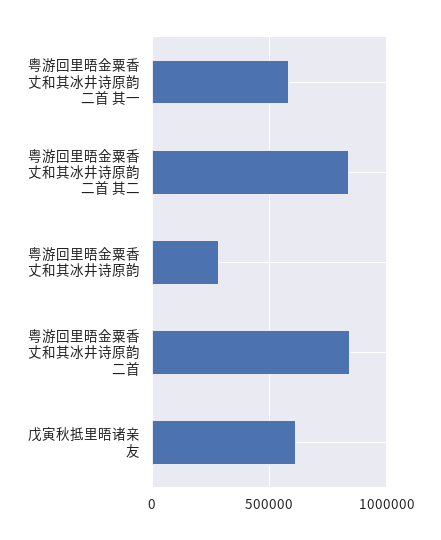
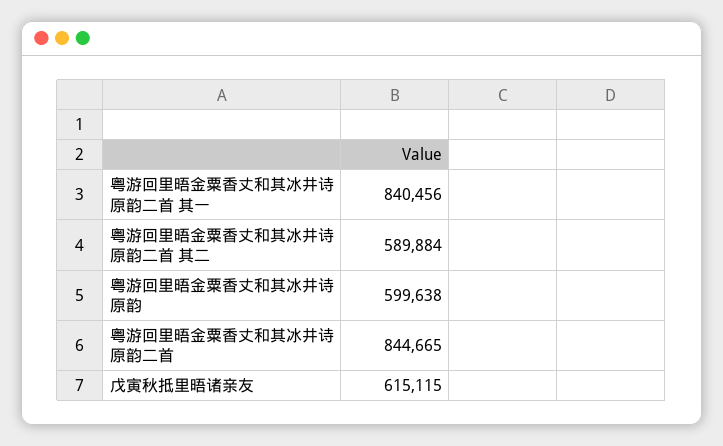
粤游回里晤金粟香丈和其冰井诗原韵二首 其一: 600000 -> 840456
粤游回里晤金粟香丈和其冰井诗原韵二首 其二: 850000 -> 589884
粤游回里晤金粟香丈和其冰井诗原韵: 300000 -> 599638

